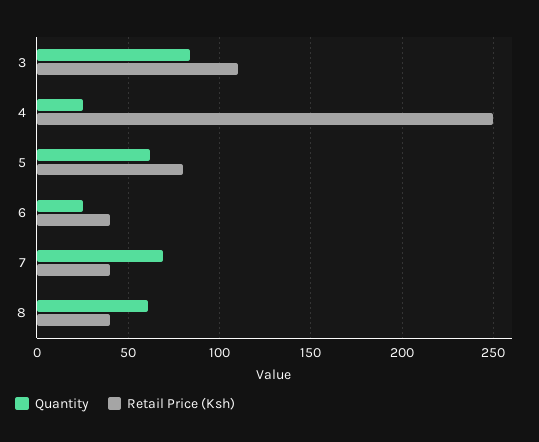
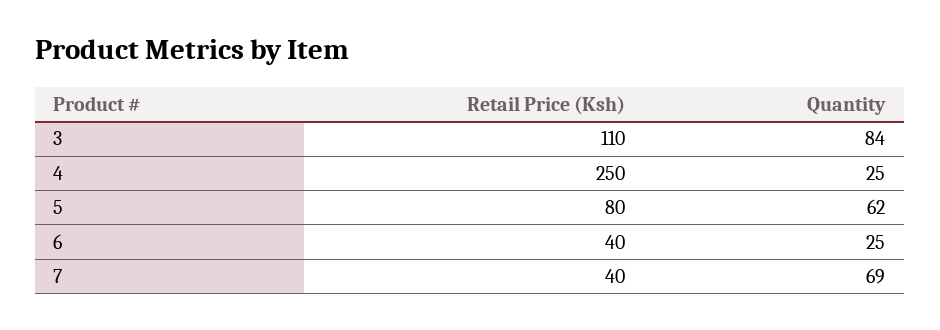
Quantity, 8: 60 -> none
Retail Price (Ksh), 8: 40 -> none

